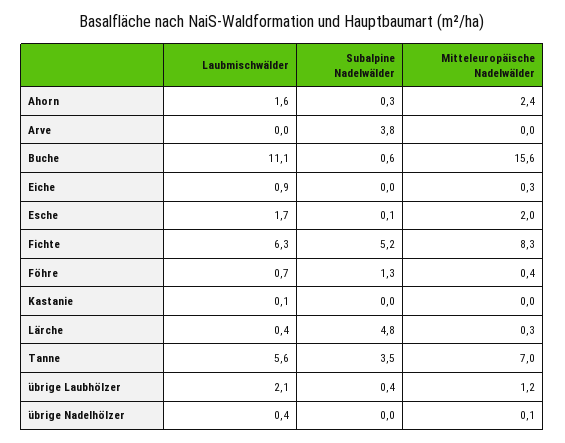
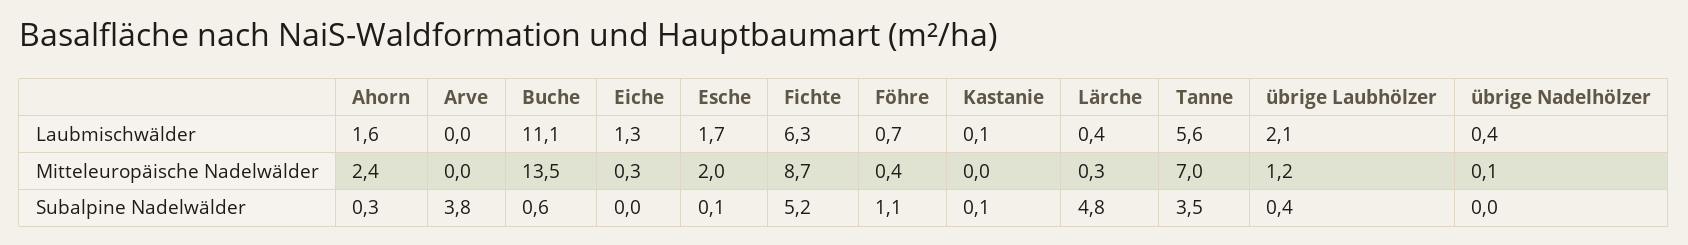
Mitteleuropäische Nadelwälder, Buche: 15.6 -> 13.5
Laubmischwälder, Eiche: 0.9 -> 1.3
Mitteleuropäische Nadelwälder, Fichte: 8.3 -> 8.7
Subalpine Nadelwälder, Föhre: 1.3 -> 1.1
Subalpine Nadelwälder, Kastanie: 0 -> 0.1

